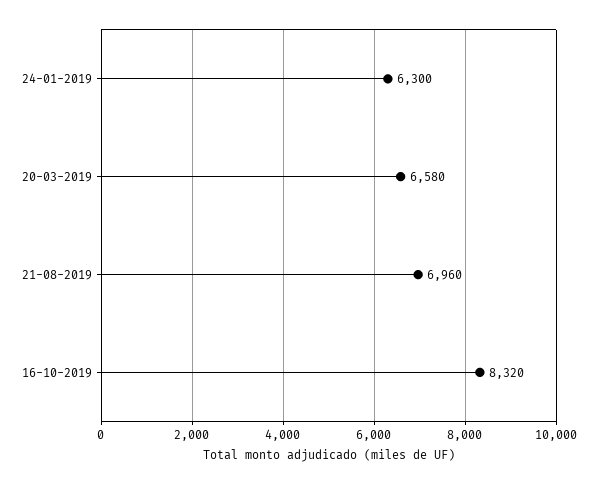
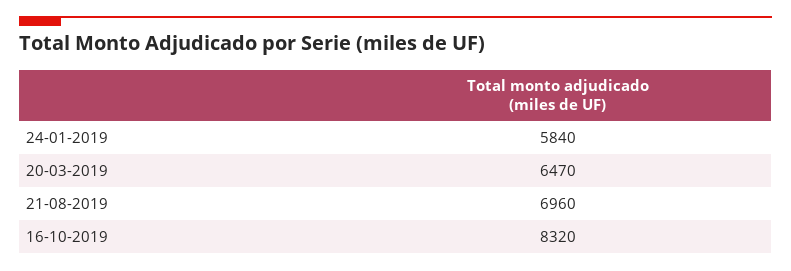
24-01-2019: 6300 -> 5840
20-03-2019: 6580 -> 6470

